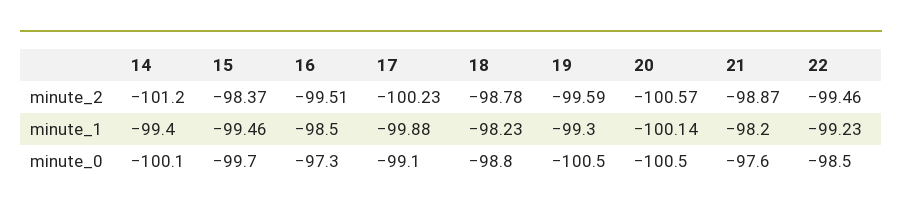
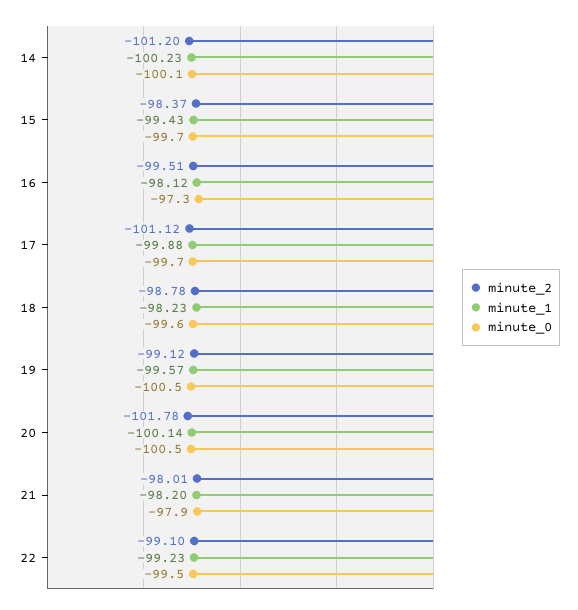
minute_2, 17: -100.23 -> -101.12
minute_2, 19: -99.59 -> -99.12
minute_2, 20: -100.57 -> -101.78
minute_2, 21: -98.87 -> -98.01
minute_2, 22: -99.46 -> -99.1
minute_1, 14: -99.4 -> -100.23
minute_1, 15: -99.46 -> -99.43
minute_1, 16: -98.5 -> -98.12
minute_1, 19: -99.3 -> -99.57
minute_0, 17: -99.1 -> -99.7
minute_0, 18: -98.8 -> -99.6
minute_0, 21: -97.6 -> -97.9
minute_0, 22: -98.5 -> -99.5

